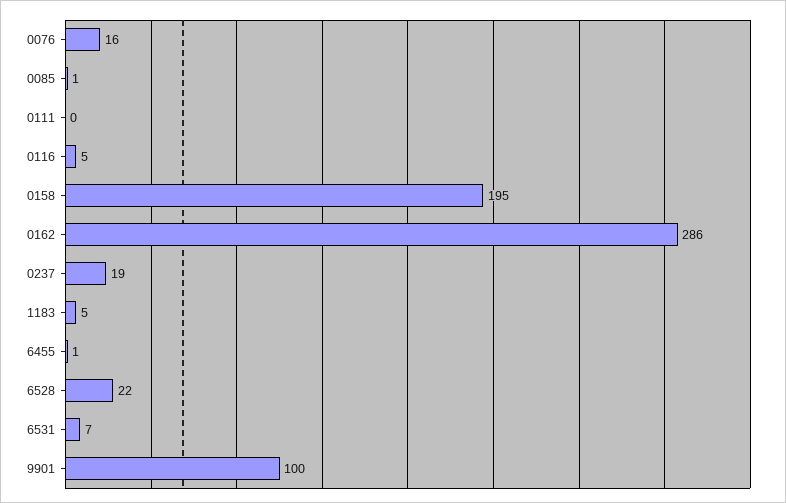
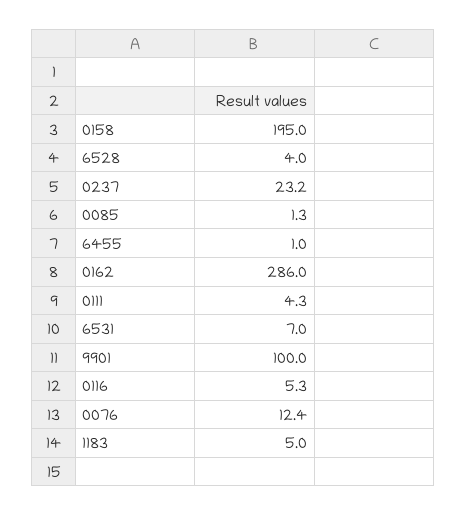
0076: 16 -> 12.4
0111: 0 -> 4.3
0237: 19 -> 23.2
6528: 22 -> 4

